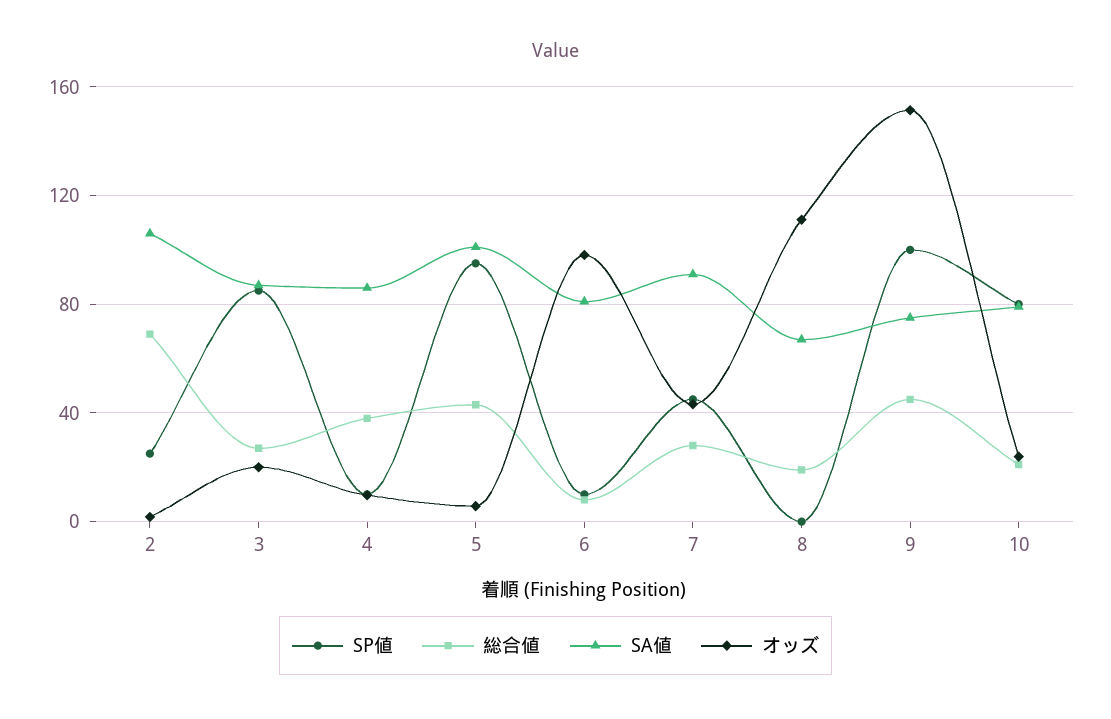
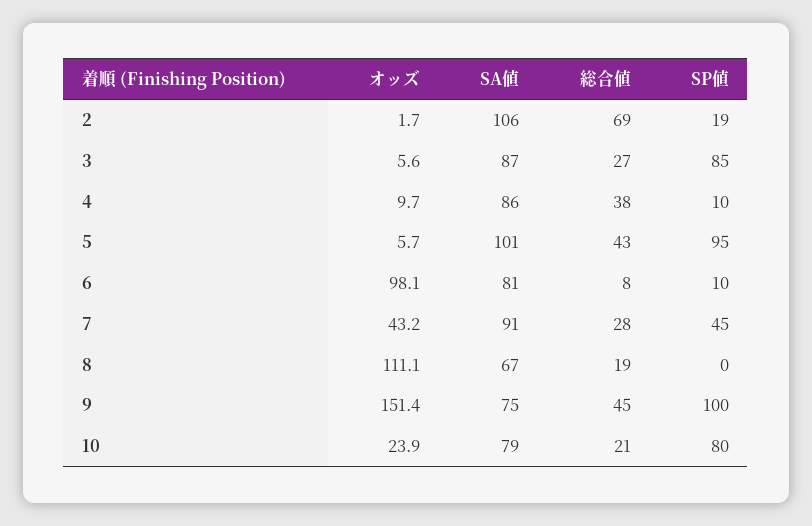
SP値, 2: 25 -> 19
オッズ, 3: 20 -> 5.6

